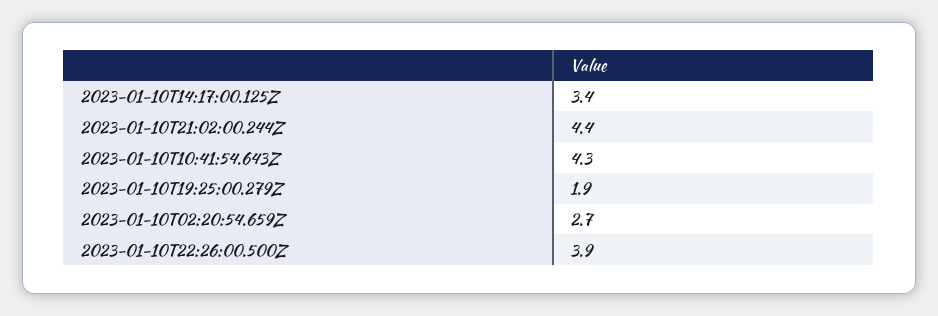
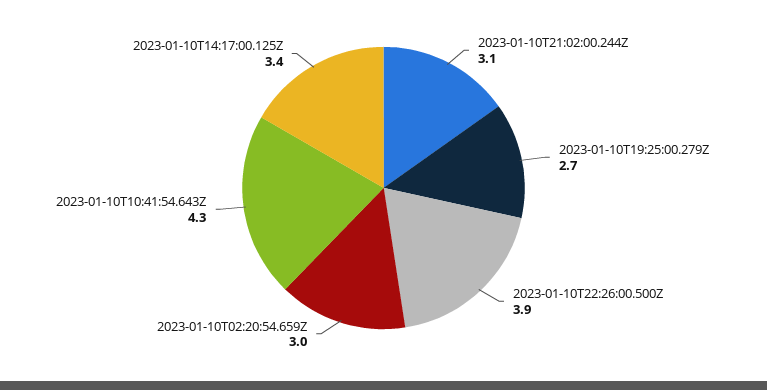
2023-01-10T21:02:00.244Z: 4.4 -> 3.1
2023-01-10T19:25:00.279Z: 1.9 -> 2.7
2023-01-10T02:20:54.659Z: 2.7 -> 3

